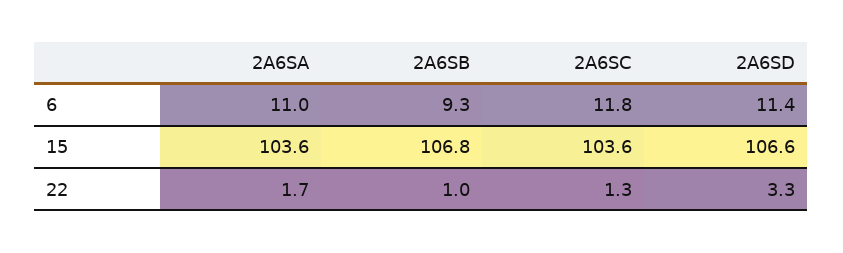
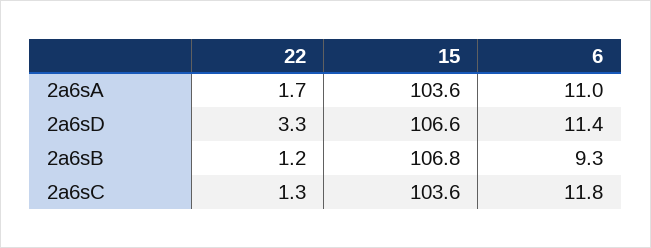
2A6SB, 22: 1 -> 1.2

